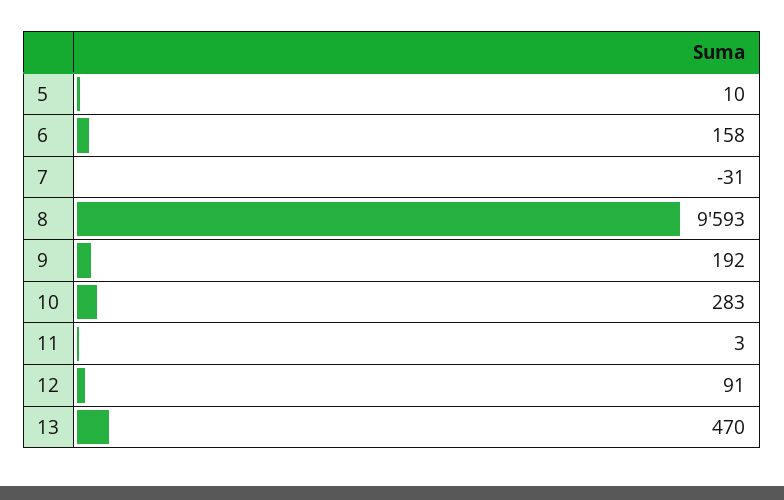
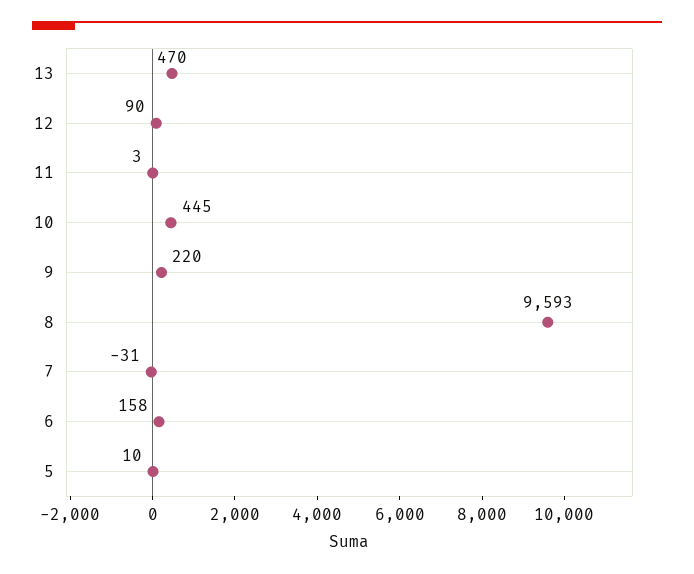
9: 192 -> 220
10: 283 -> 445
12: 91 -> 90

